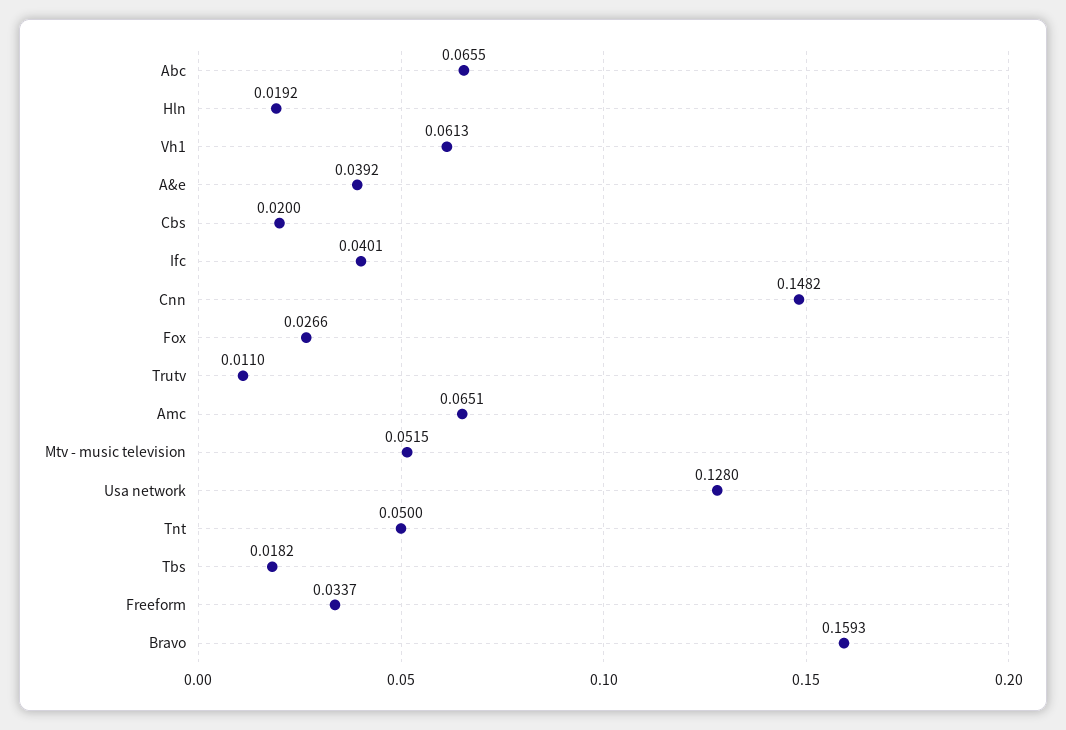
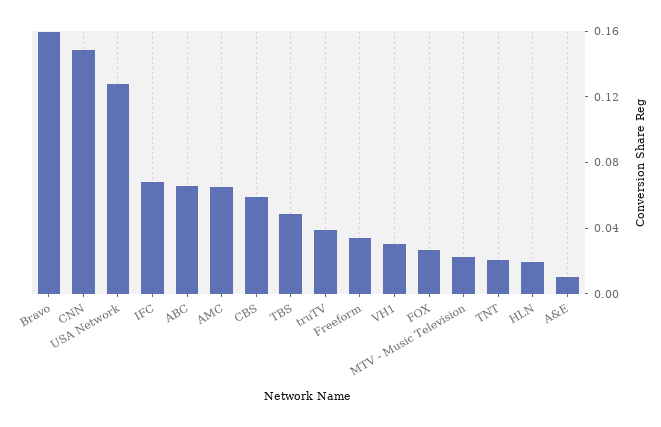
Vh1: 0.0613 -> 0.03
A&e: 0.0392 -> 0.01
Cbs: 0.02 -> 0.06
Ifc: 0.0401 -> 0.07
Trutv: 0.011 -> 0.04
Mtv - music television: 0.0515 -> 0.02
Tnt: 0.05 -> 0.02
Tbs: 0.0182 -> 0.05

